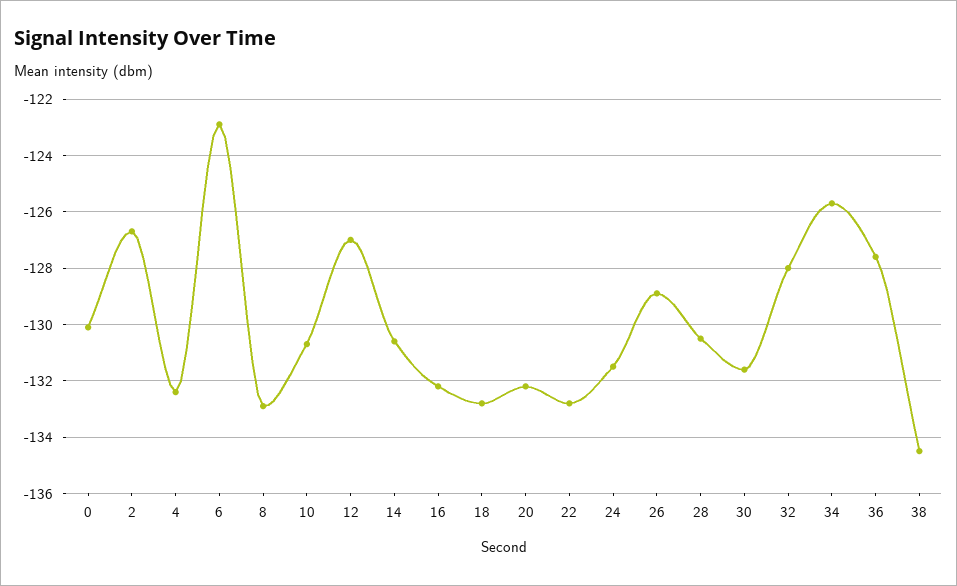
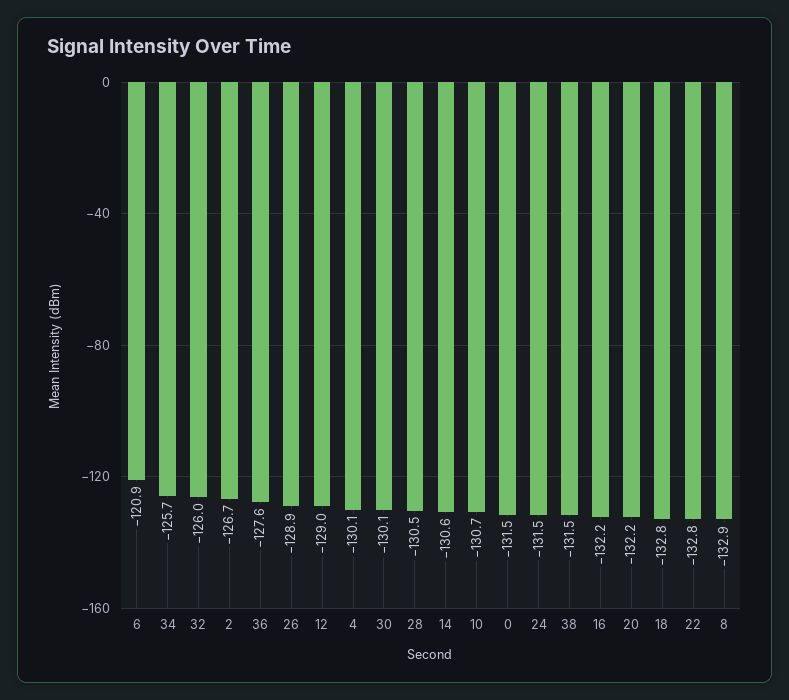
0: -130 -> -131.5
4: -132.5 -> -130.1
6: -123 -> -120.9
12: -127 -> -129
30: -131.5 -> -130.1
32: -128 -> -126
38: -134.5 -> -131.5

